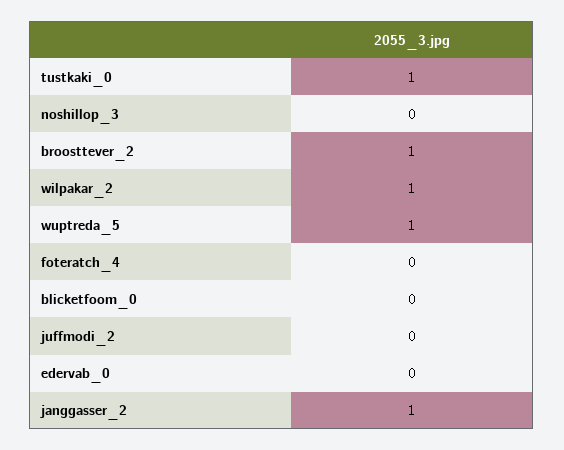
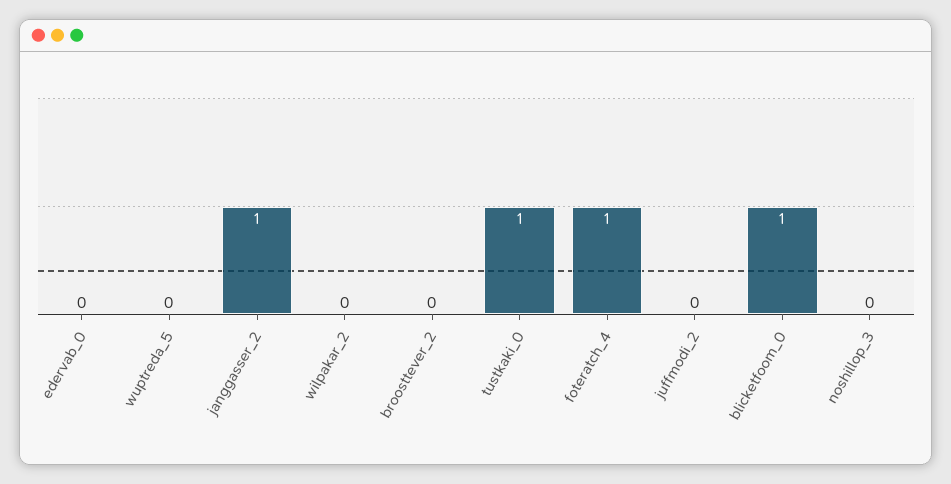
broosttever_2: 1 -> 0
wilpakar_2: 1 -> 0
wuptreda_5: 1 -> 0
foteratch_4: 0 -> 1
blicketfoom_0: 0 -> 1

